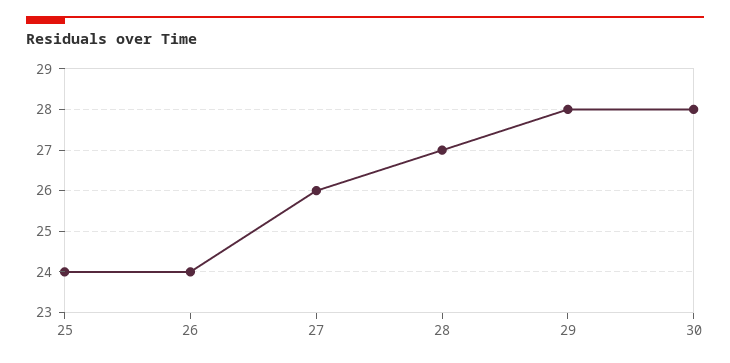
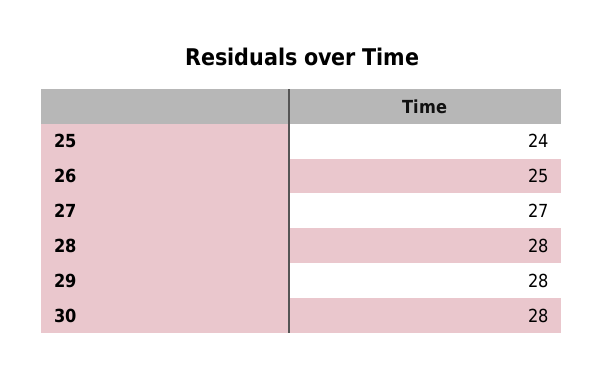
26: 24 -> 25
27: 26 -> 27
28: 27 -> 28

